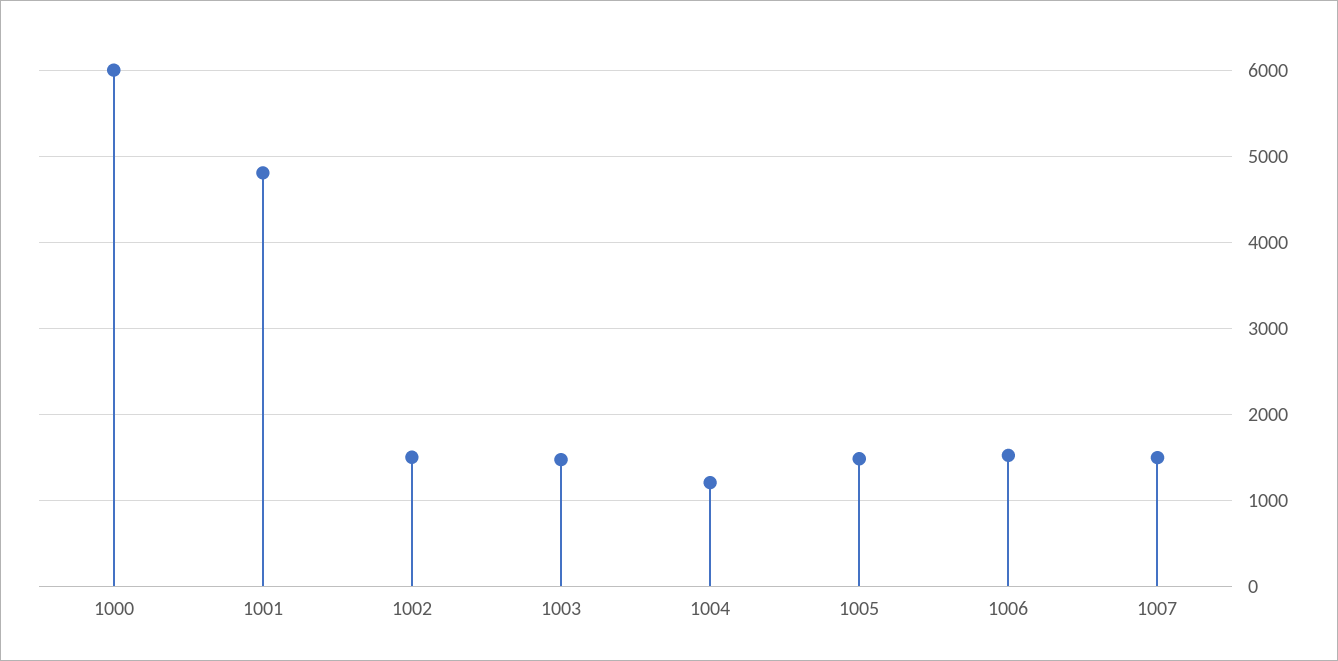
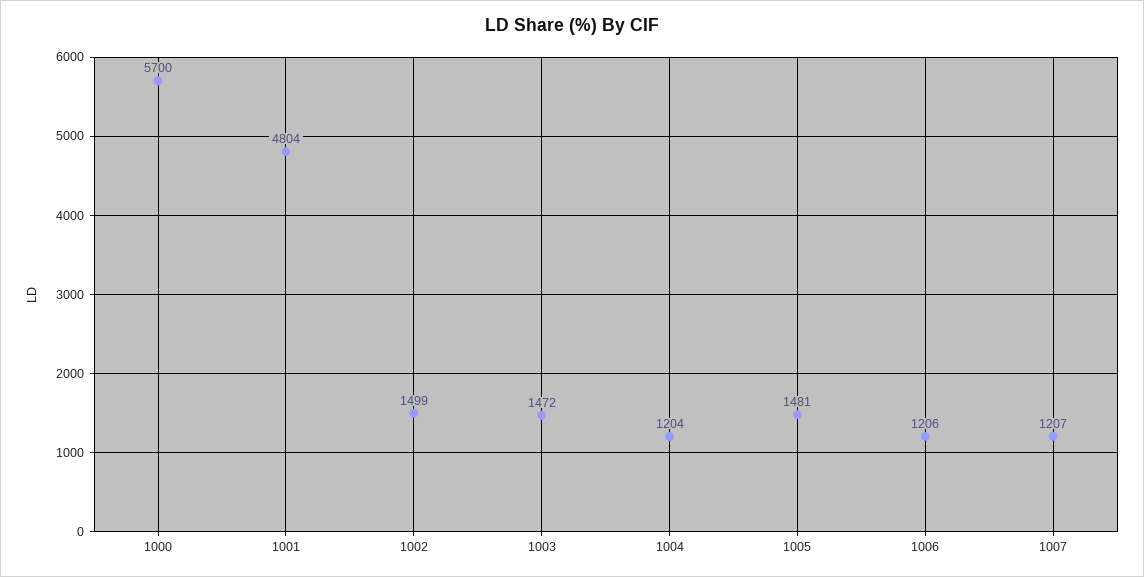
1000: 6000 -> 5700
1006: 1500 -> 1206
1007: 1500 -> 1207

